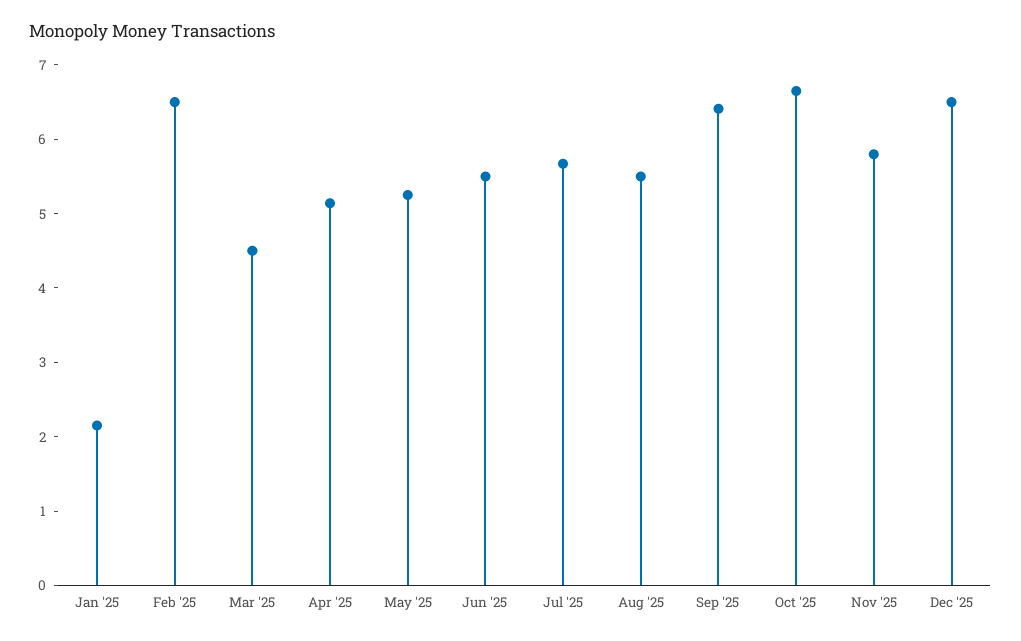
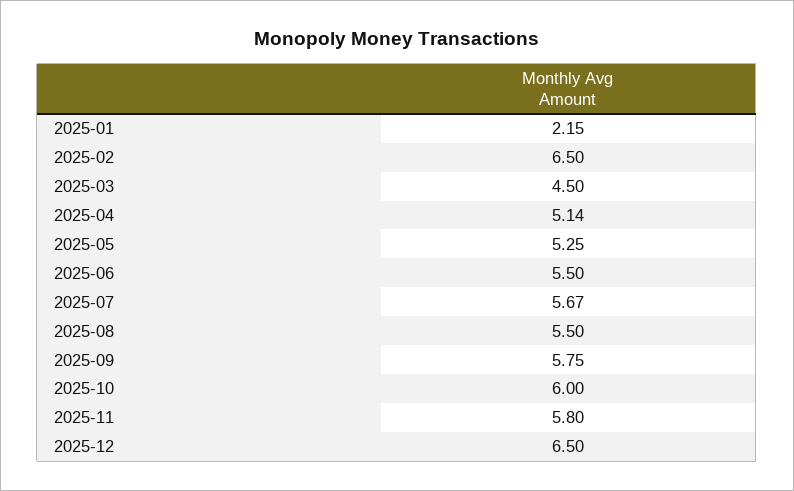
Sep '25: 6.4 -> 5.75
Oct '25: 6.6 -> 6

